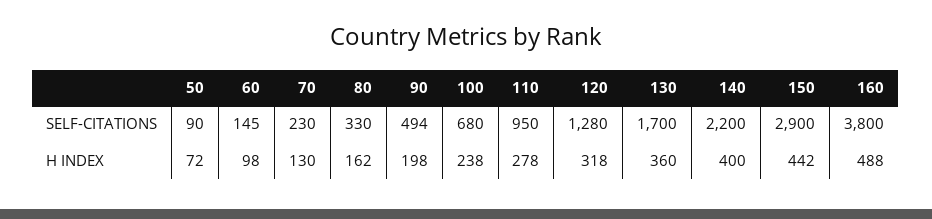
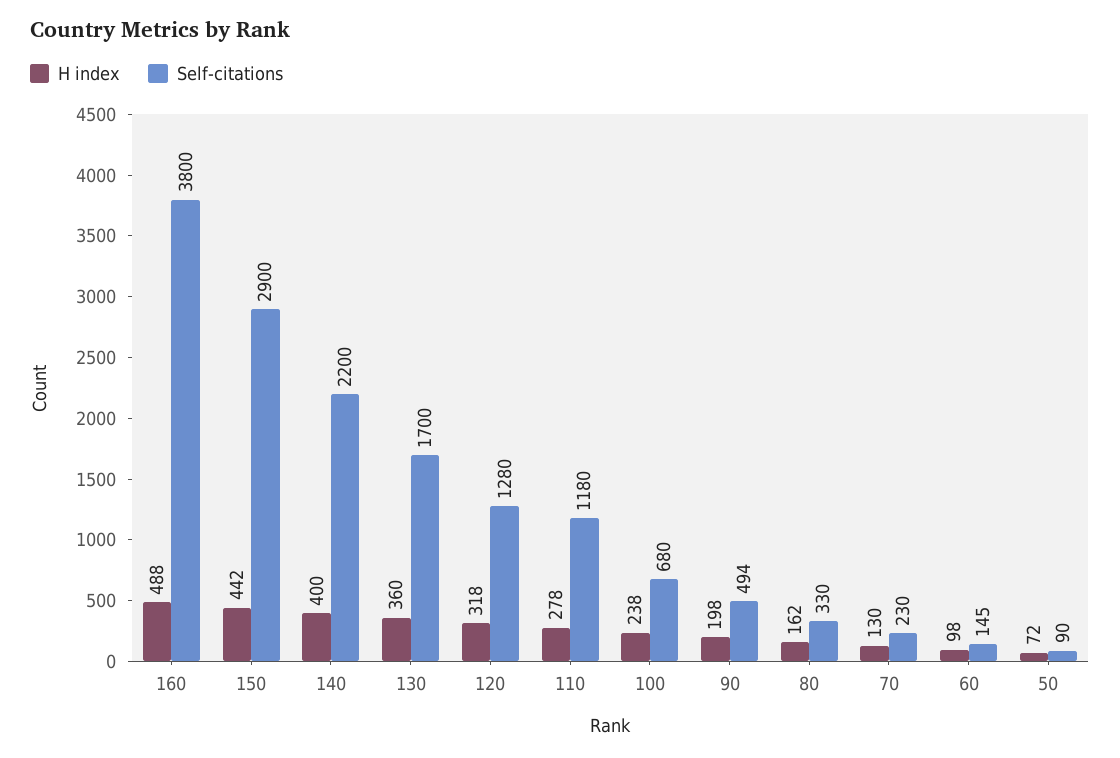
SELF-CITATIONS, 110: 950 -> 1180

